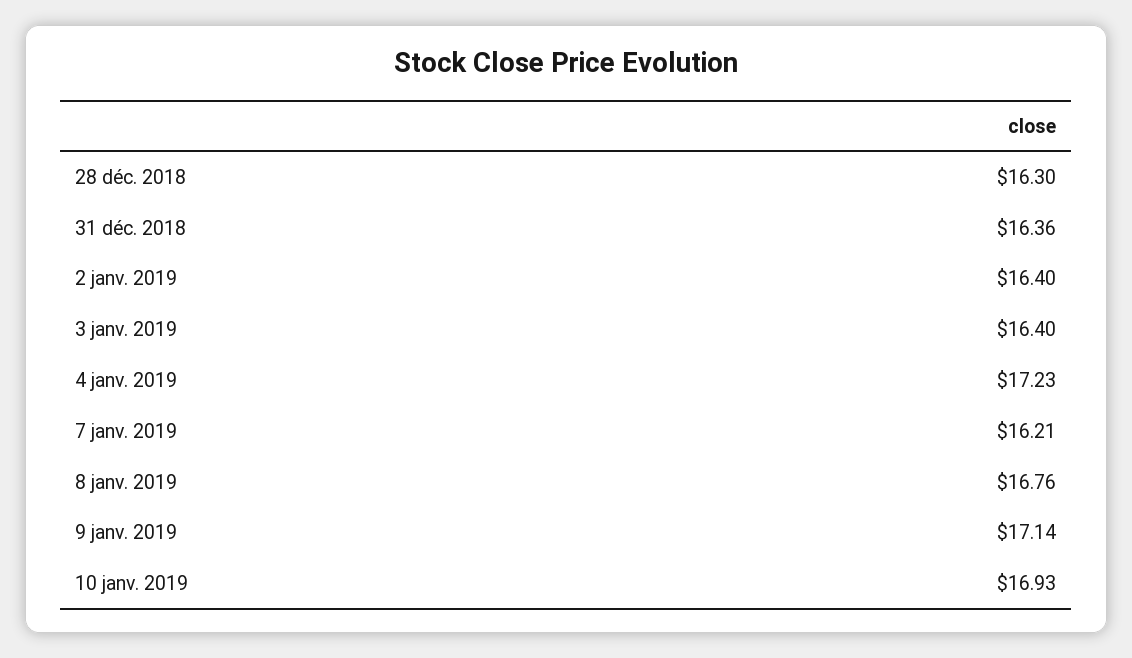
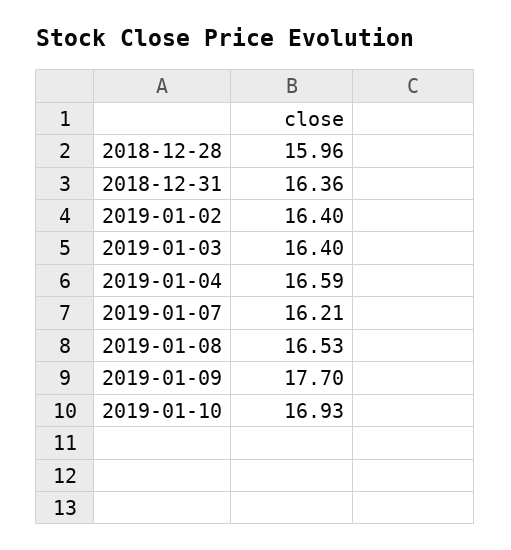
28 déc. 2018: 16.3 -> 15.96
4 janv. 2019: 17.23 -> 16.59
8 janv. 2019: 16.76 -> 16.53
9 janv. 2019: 17.14 -> 17.7

